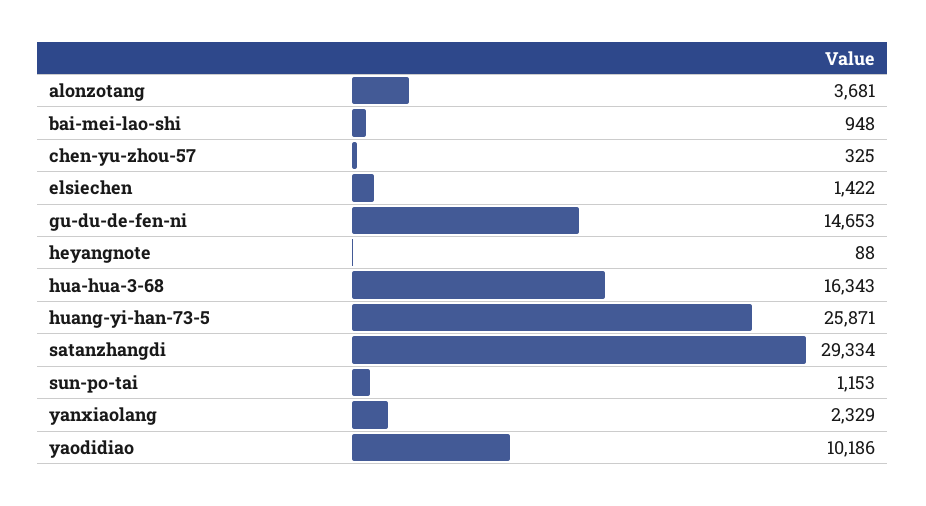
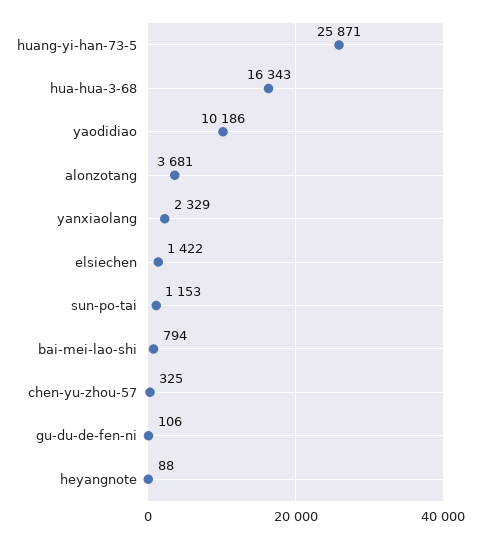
bai-mei-lao-shi: 948 -> 794
gu-du-de-fen-ni: 14653 -> 106
satanzhangdi: 29334 -> none

